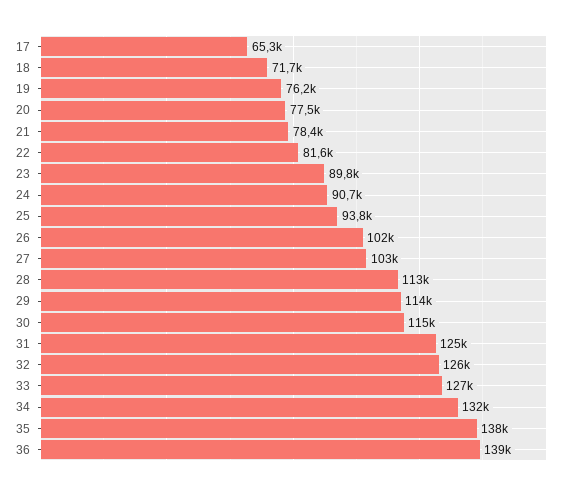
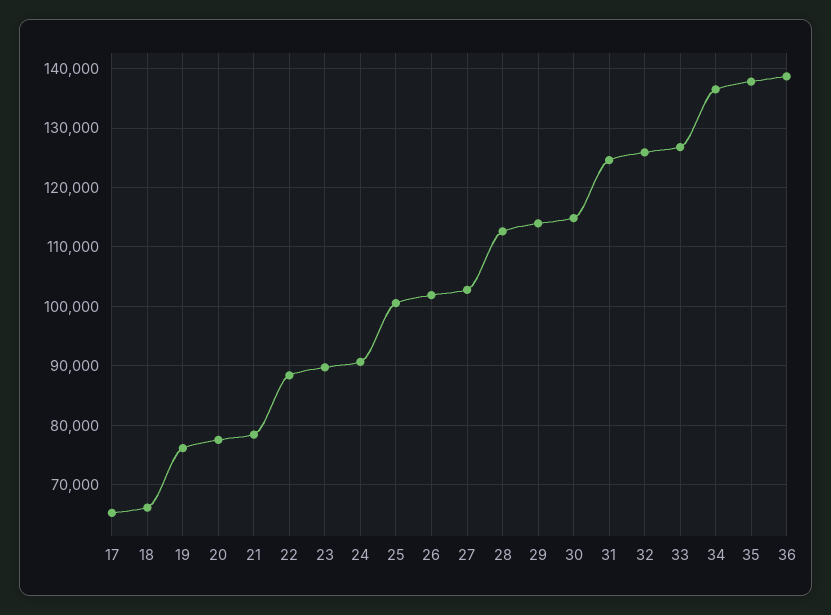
18: 71700 -> 66000
22: 81600 -> 88000
25: 93800 -> 100000
34: 132000 -> 136000

